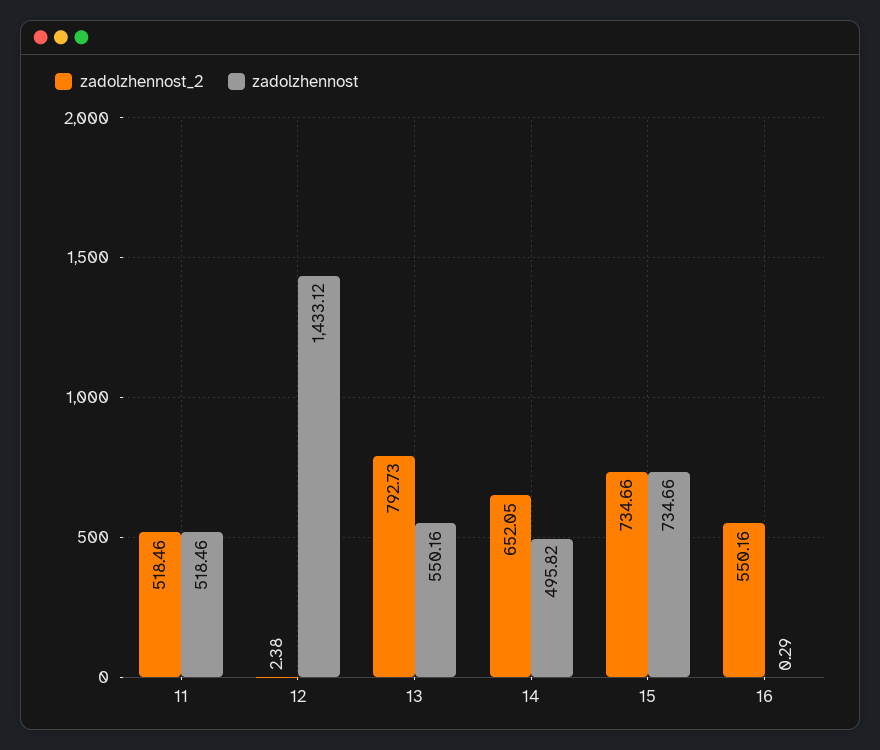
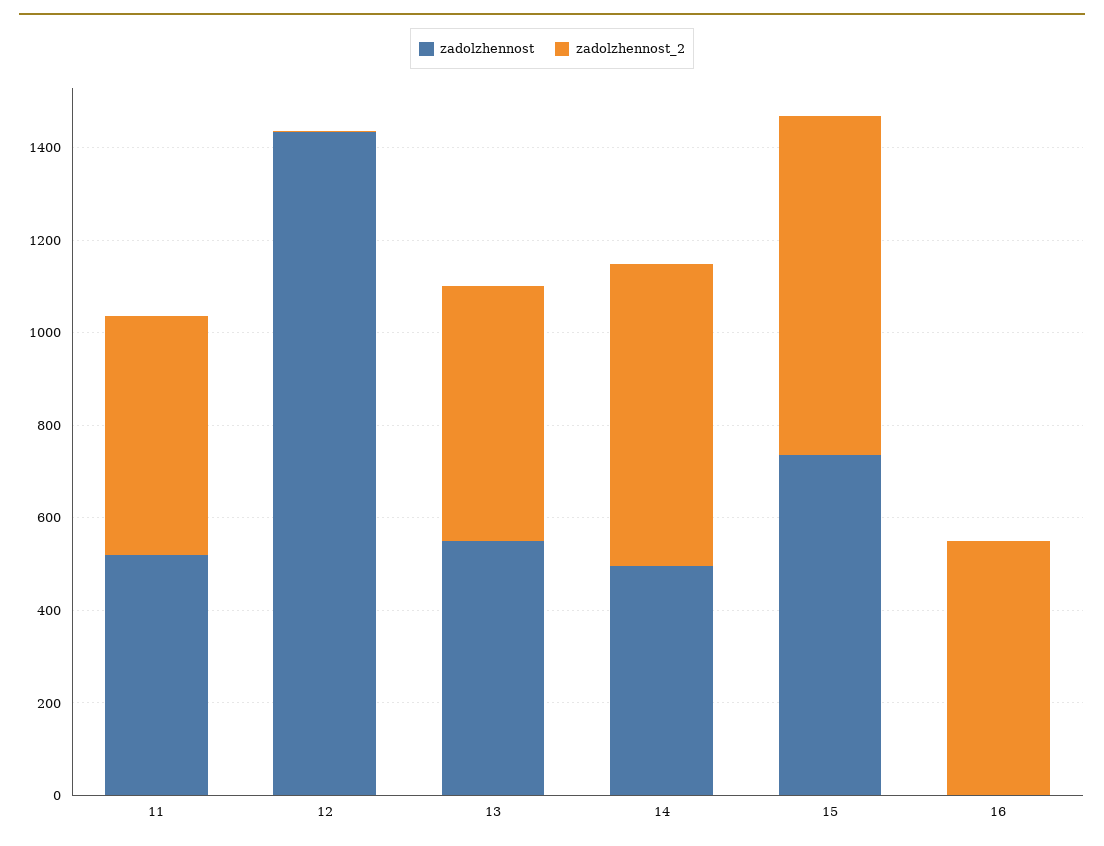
zadolzhennost_2, 13: 792.73 -> 550

